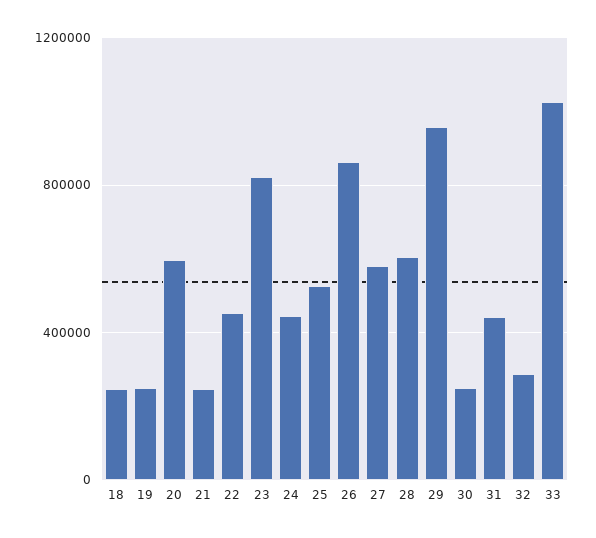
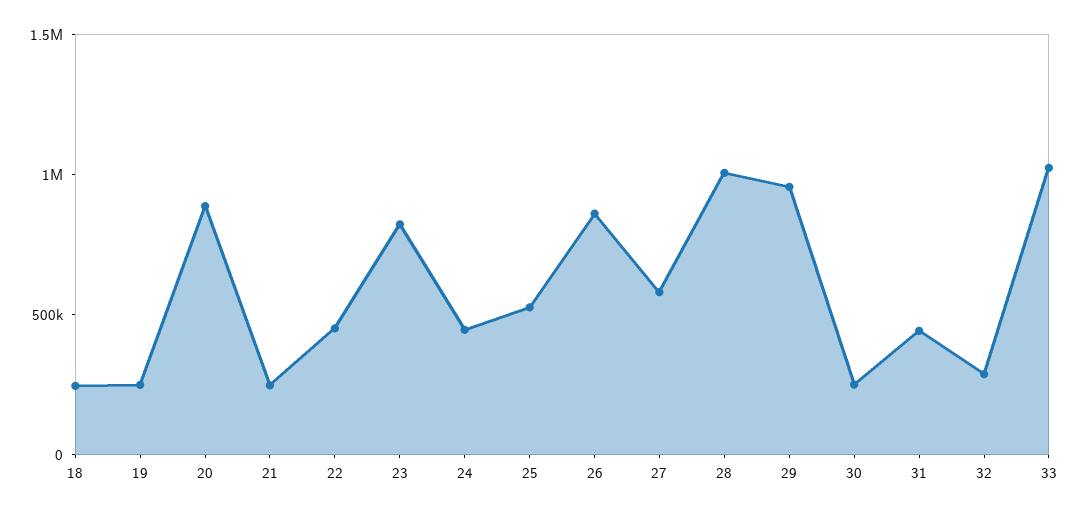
20: 600000 -> 900000
28: 600000 -> 1000000

